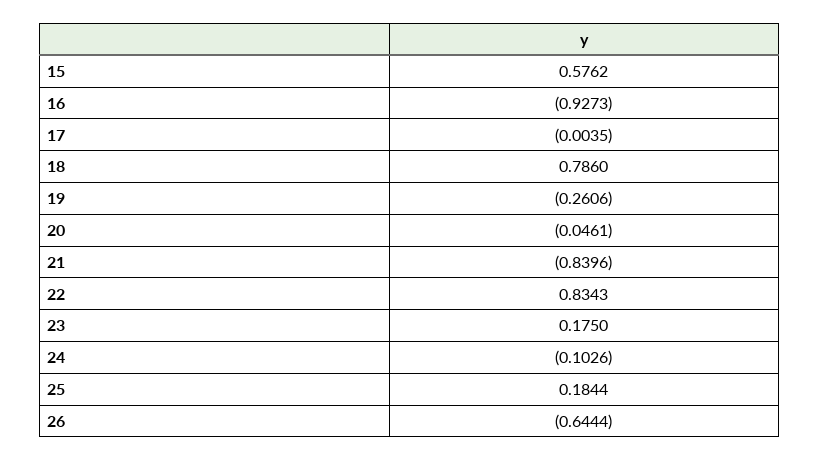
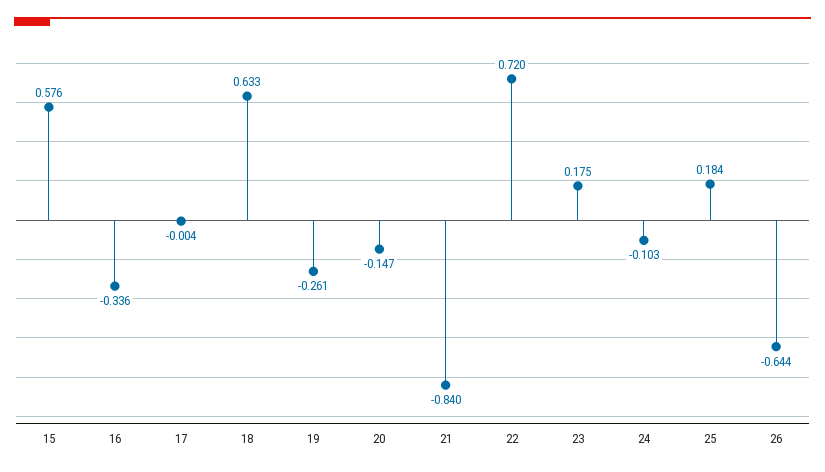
16: -0.9273 -> -0.336
18: 0.786 -> 0.633
20: -0.0461 -> -0.147
22: 0.8343 -> 0.72

